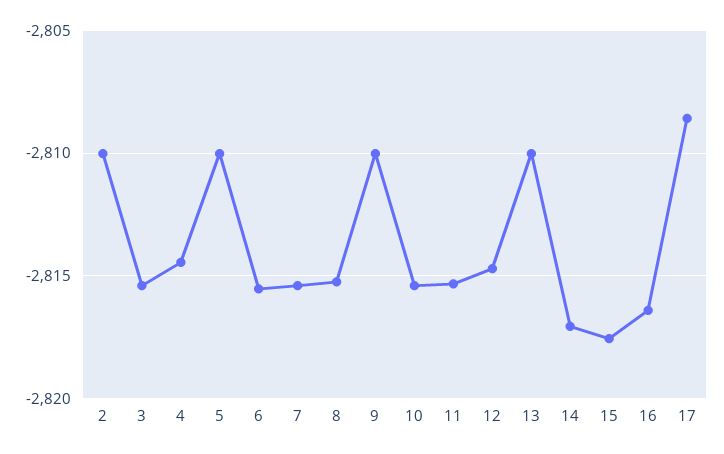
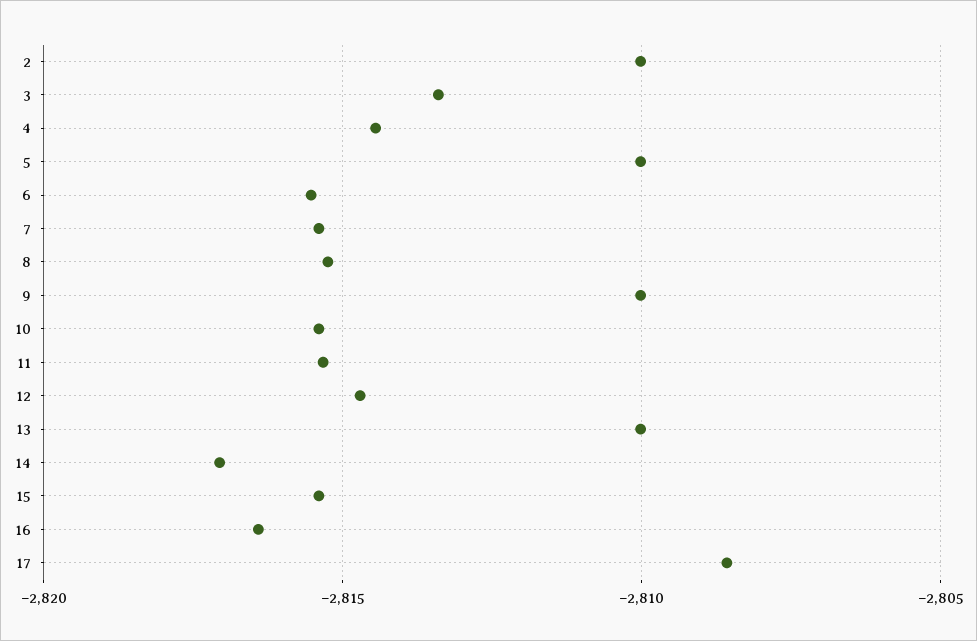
3: -2815.5 -> -2813.5
15: -2817.5 -> -2815.5

